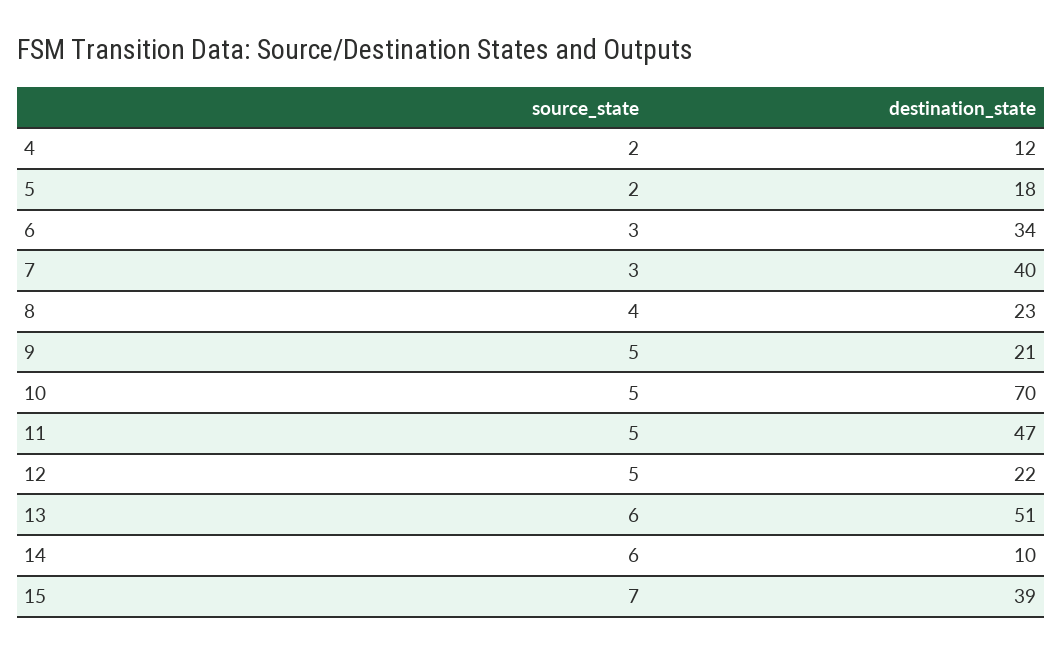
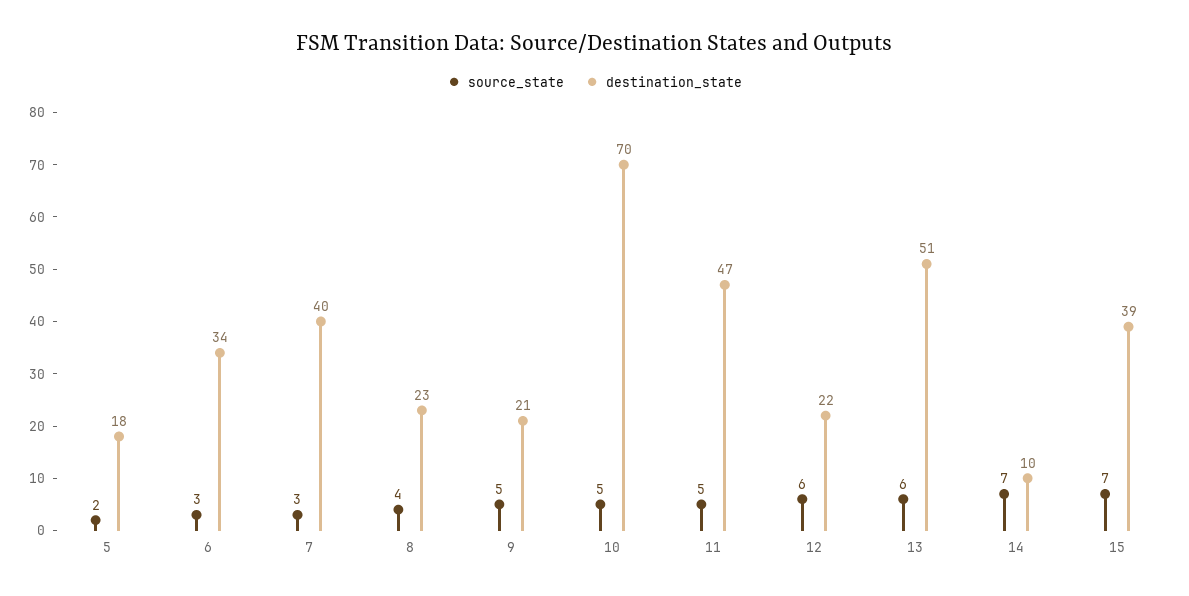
source_state, 4: 2 -> none
destination_state, 4: 12 -> none
source_state, 12: 5 -> 6
source_state, 14: 6 -> 7

